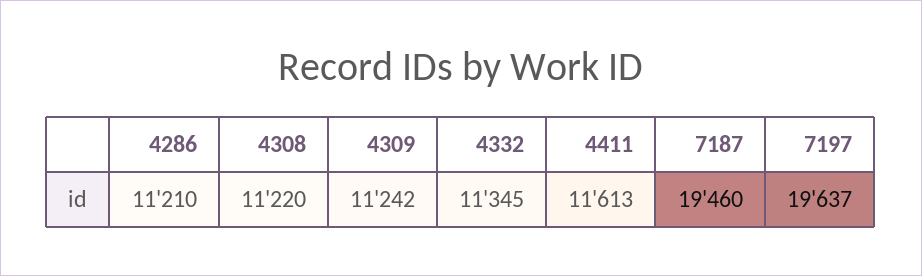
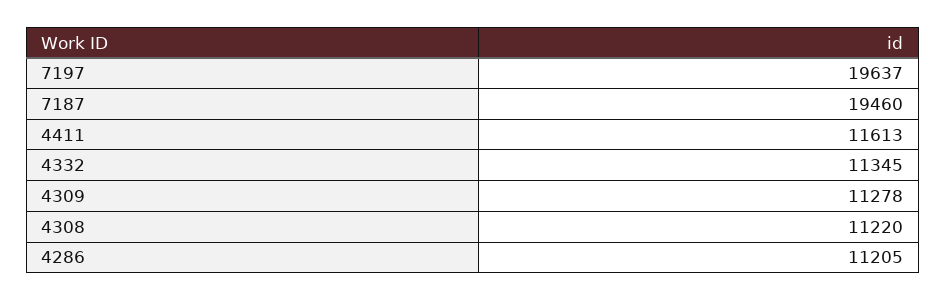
4286: 11210 -> 11205
4309: 11242 -> 11278

